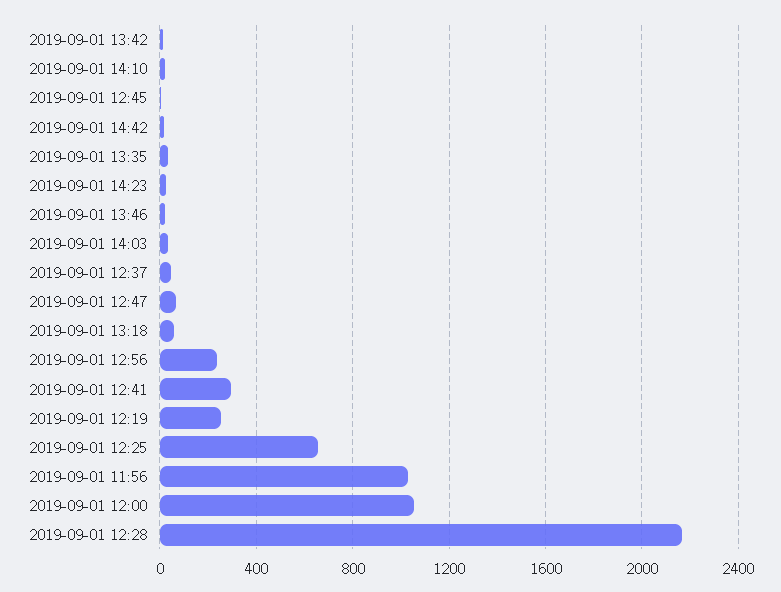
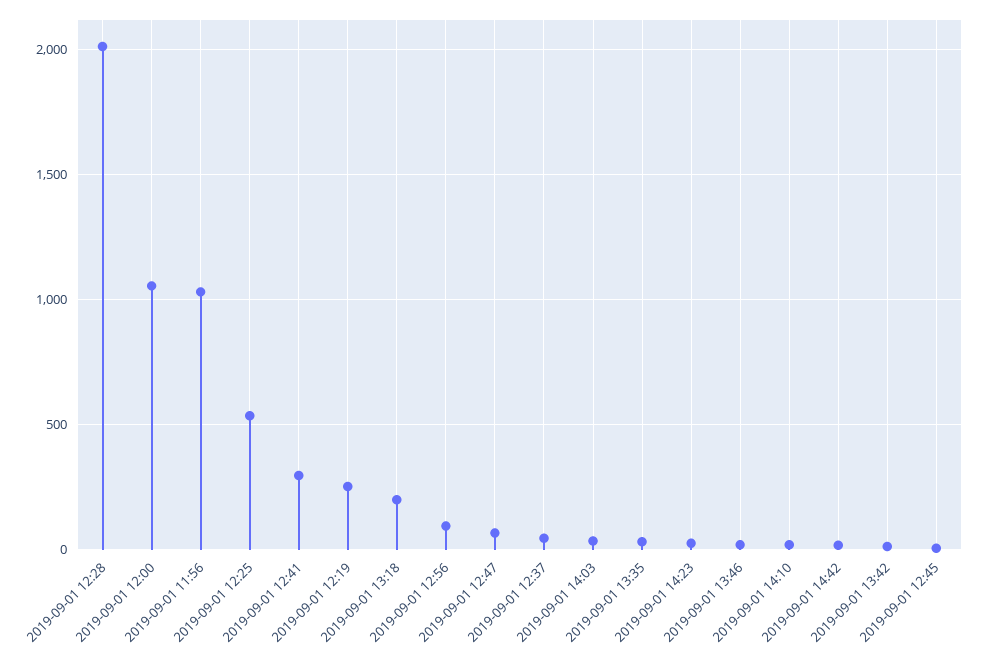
2019-09-01 13:18: 50 -> 200
2019-09-01 12:56: 250 -> 100
2019-09-01 12:25: 650 -> 550
2019-09-01 12:28: 2150 -> 2000

